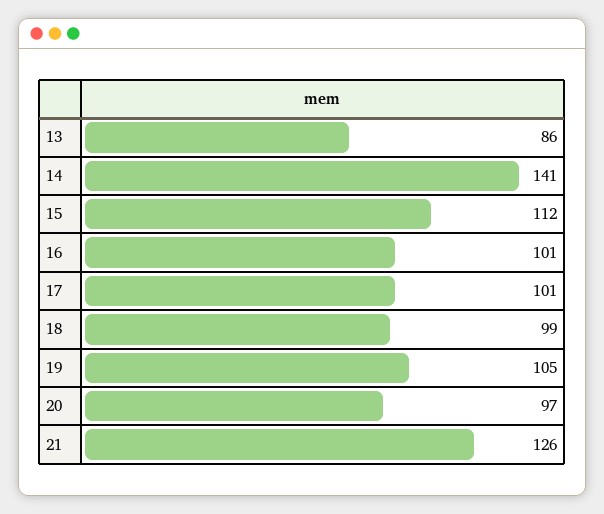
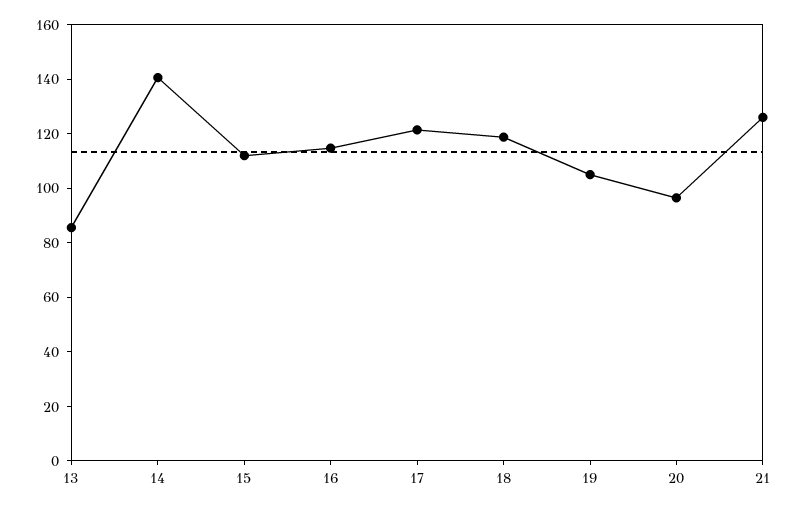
16: 101 -> 115
17: 101 -> 120
18: 99 -> 120

